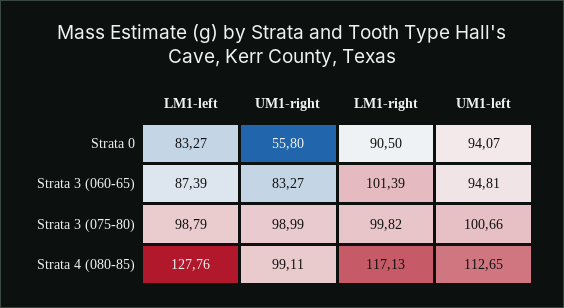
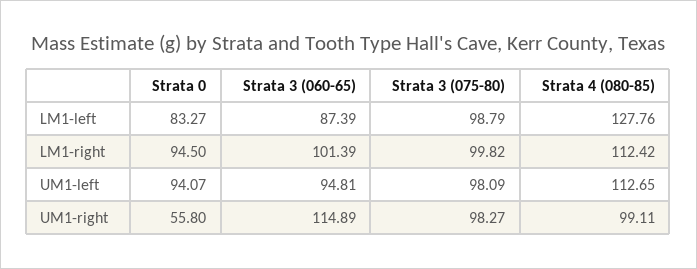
LM1-right, Strata 0: 90.5 -> 94.5
UM1-right, Strata 3 (060-65): 83.27 -> 114.89
UM1-right, Strata 3 (075-80): 98.99 -> 98.27
UM1-left, Strata 3 (075-80): 100.66 -> 98.09
LM1-right, Strata 4 (080-85): 117.13 -> 112.42

